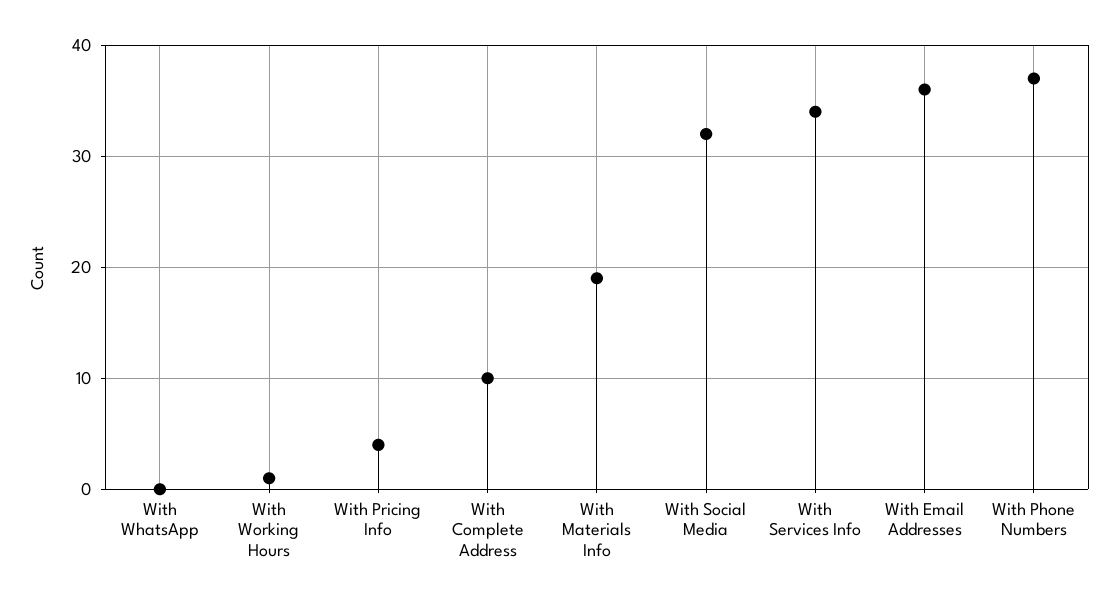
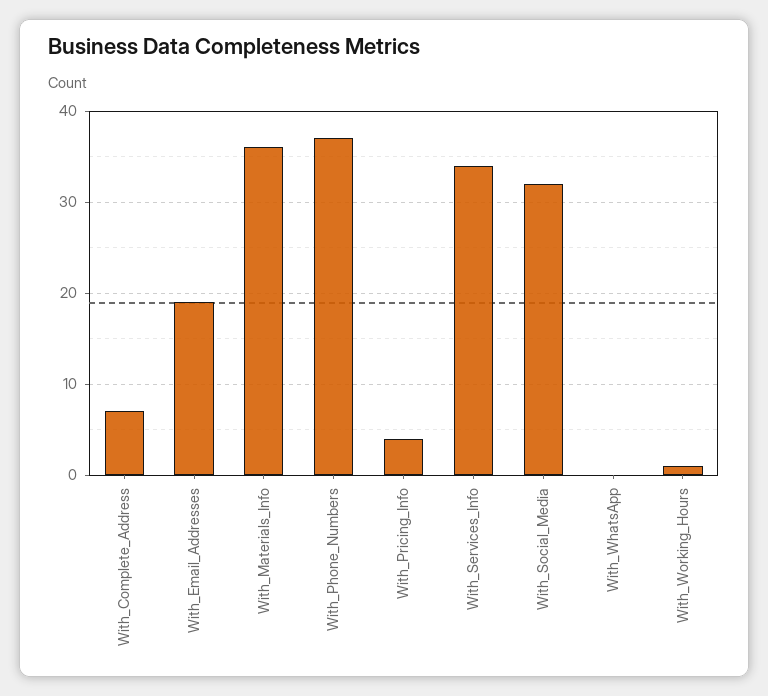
With Complete Address: 10 -> 7
With Materials Info: 19 -> 36
With Email Addresses: 36 -> 19

